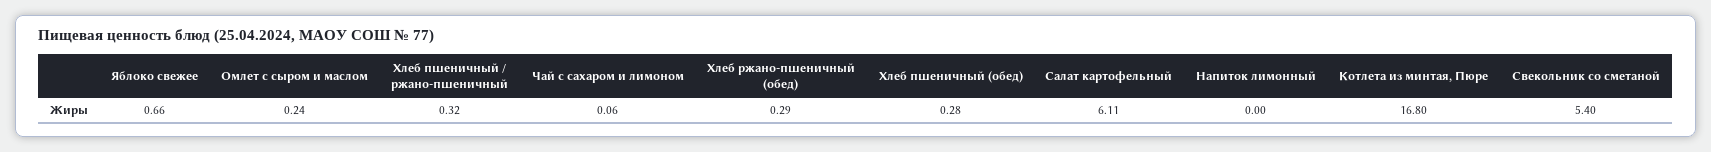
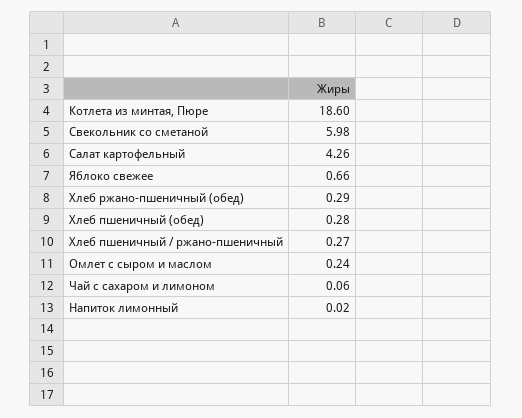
Хлеб пшеничный / ржано-пшеничный: 0.32 -> 0.27
Салат картофельный: 6.11 -> 4.26
Напиток лимонный: 0 -> 0.02
Котлета из минтая, Пюре: 16.8 -> 18.6
Свекольник со сметаной: 5.4 -> 5.98

